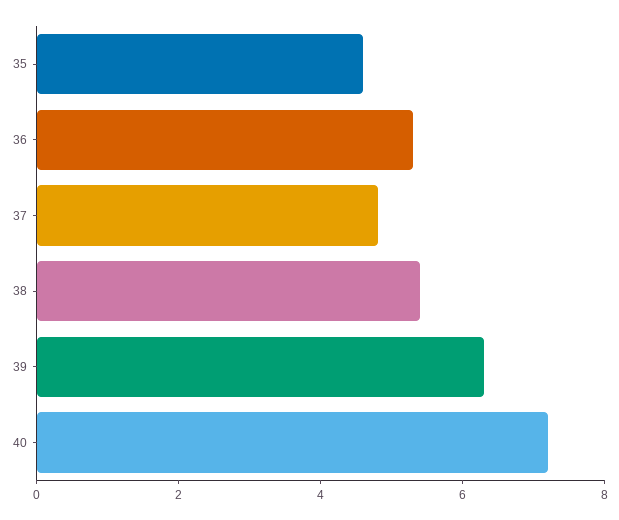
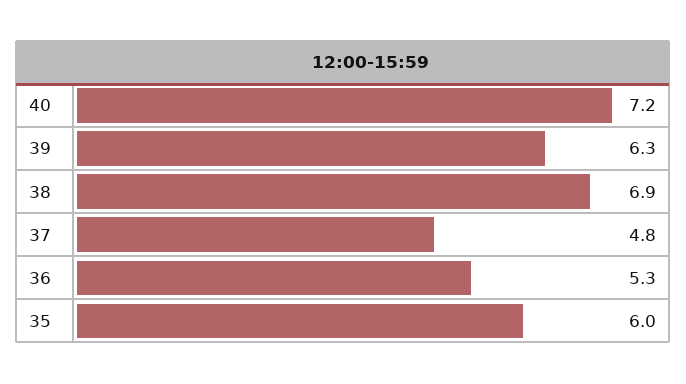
35: 4.5 -> 6
38: 5.5 -> 6.9

